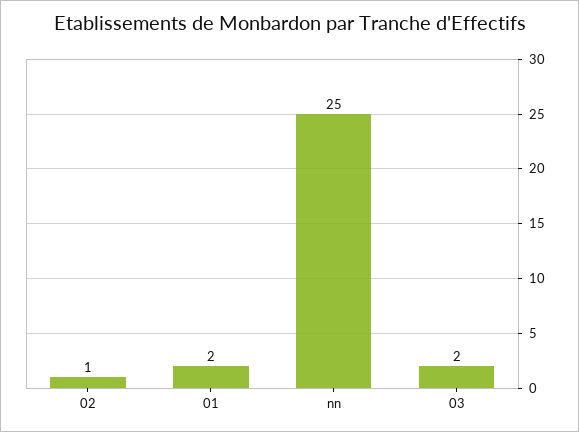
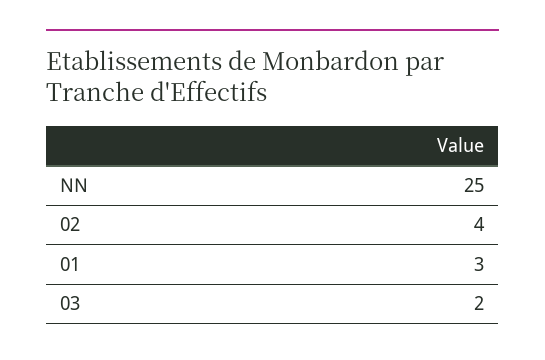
02: 1 -> 4
01: 2 -> 3

